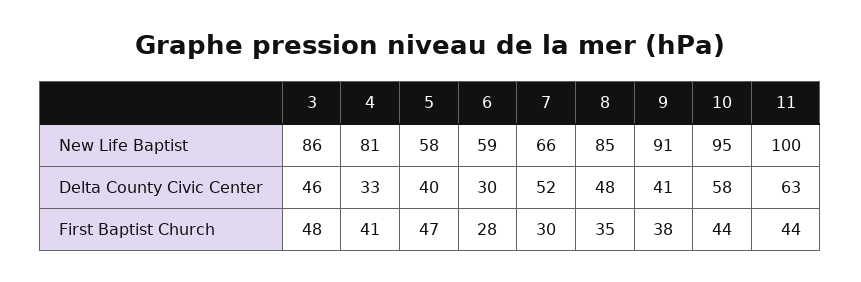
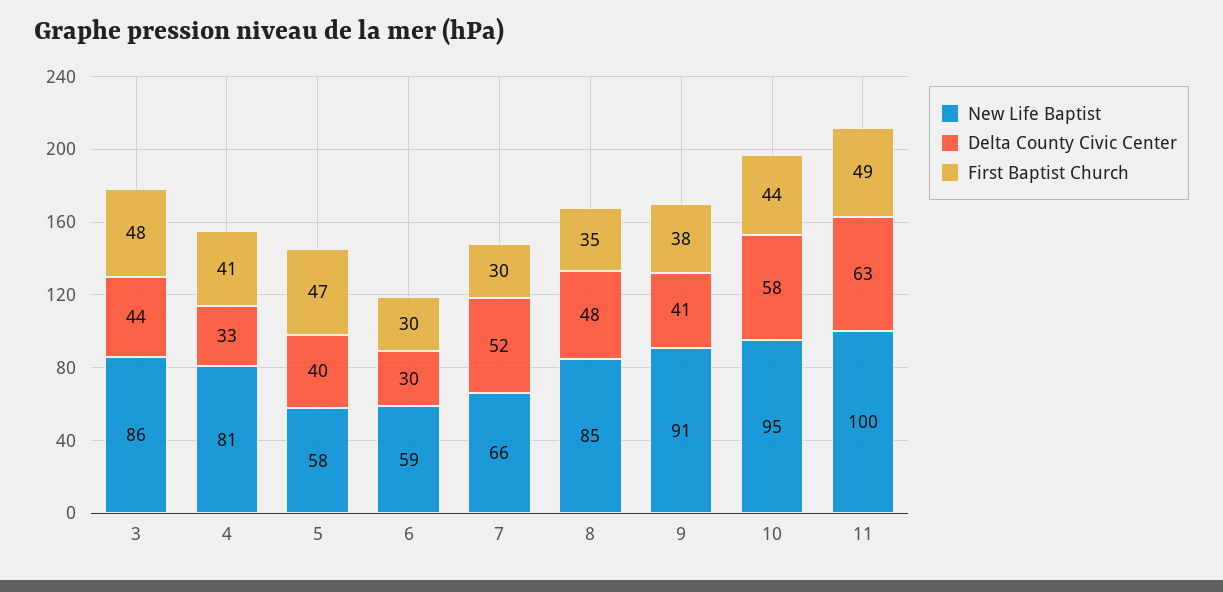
Delta County Civic Center, 3: 46 -> 44
First Baptist Church, 6: 28 -> 30
First Baptist Church, 11: 44 -> 49

